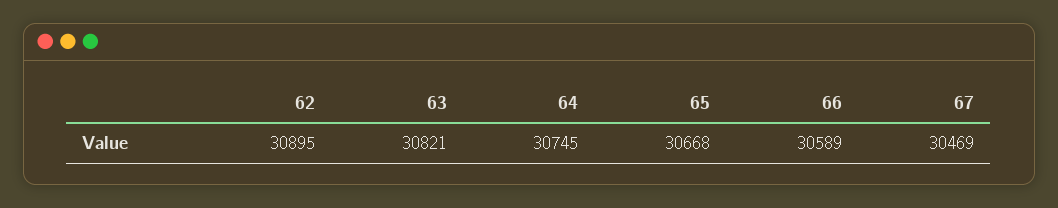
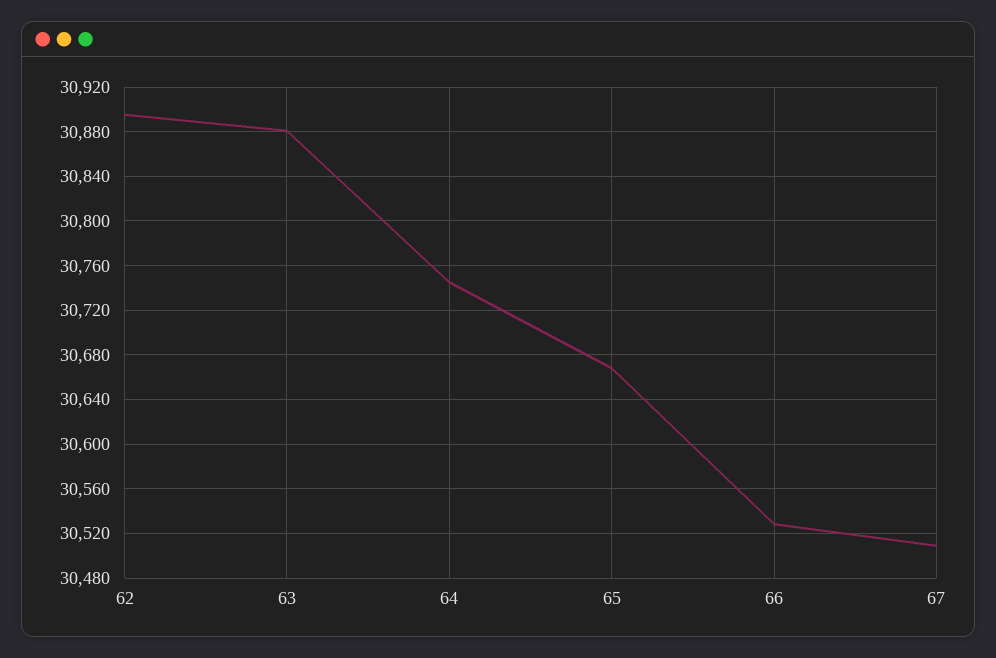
63: 30821 -> 30880
66: 30589 -> 30530
67: 30469 -> 30510

